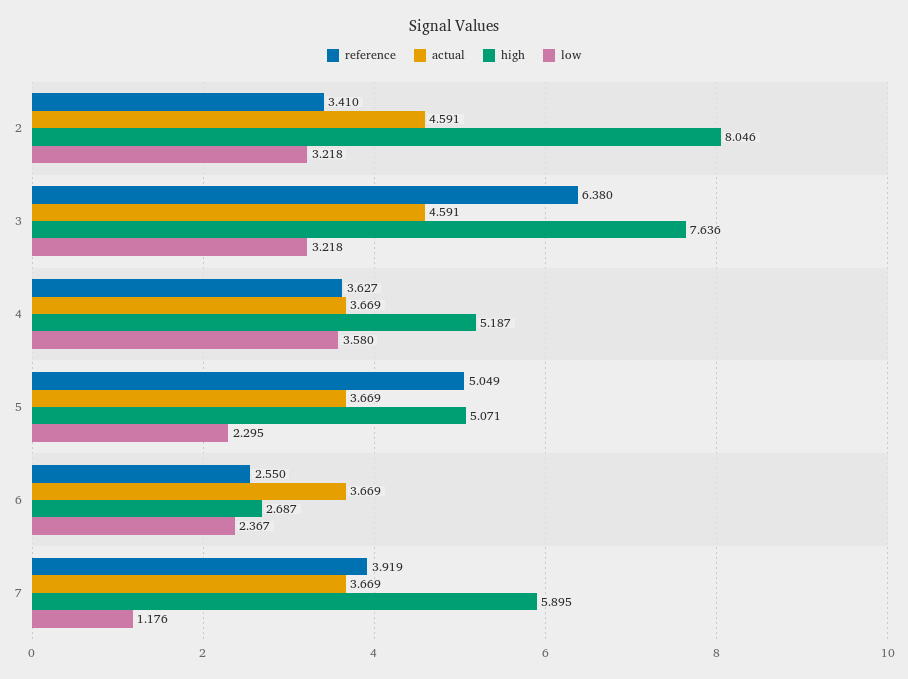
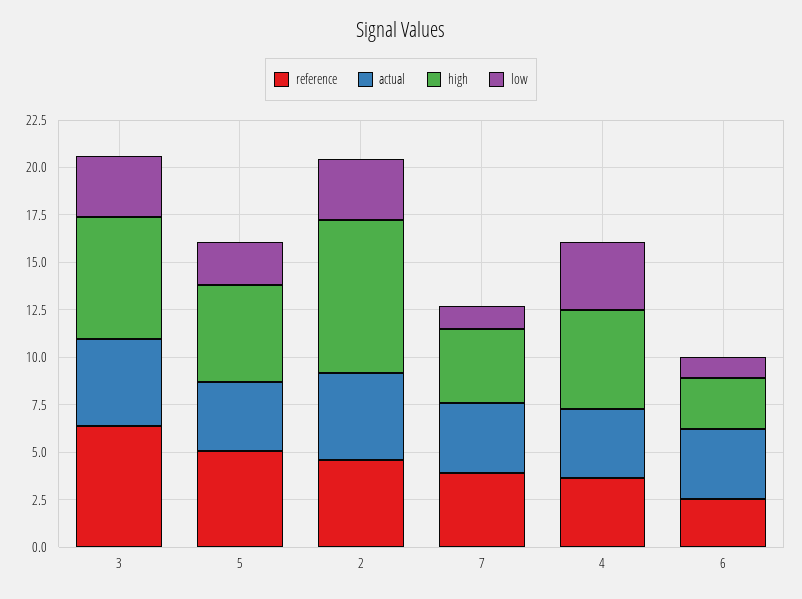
reference, 2: 3.41 -> 4.5
high, 3: 7.636 -> 6.5
low, 6: 2.367 -> 1
high, 7: 5.895 -> 4

